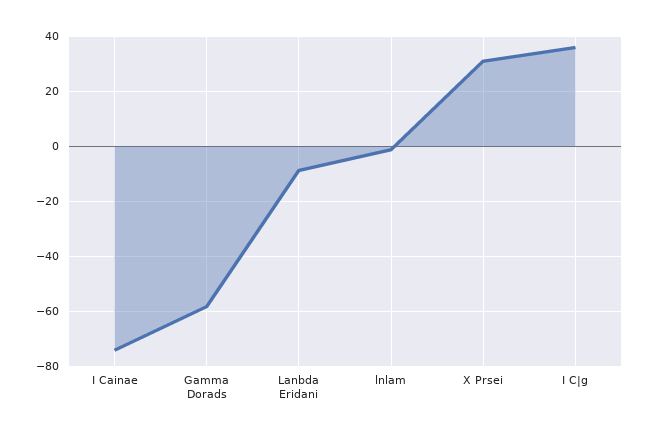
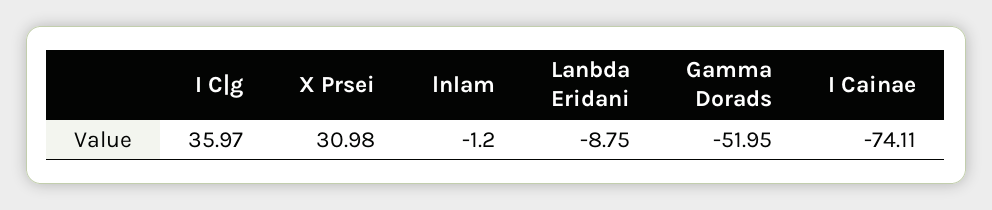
Gamma Dorads: -57.5 -> -51.95

